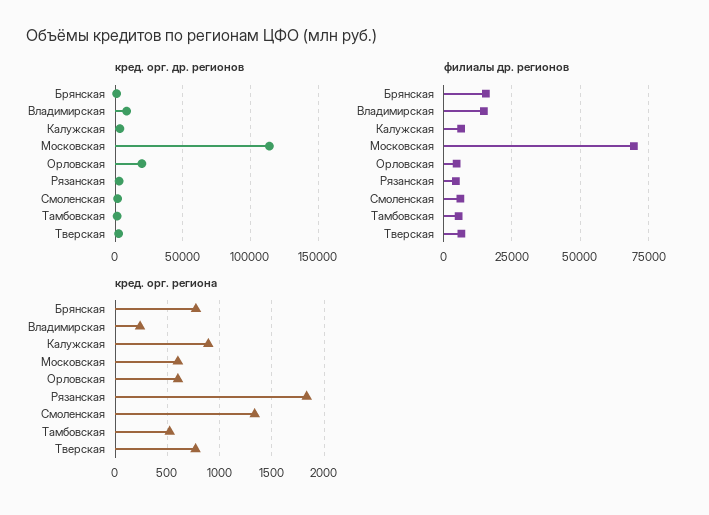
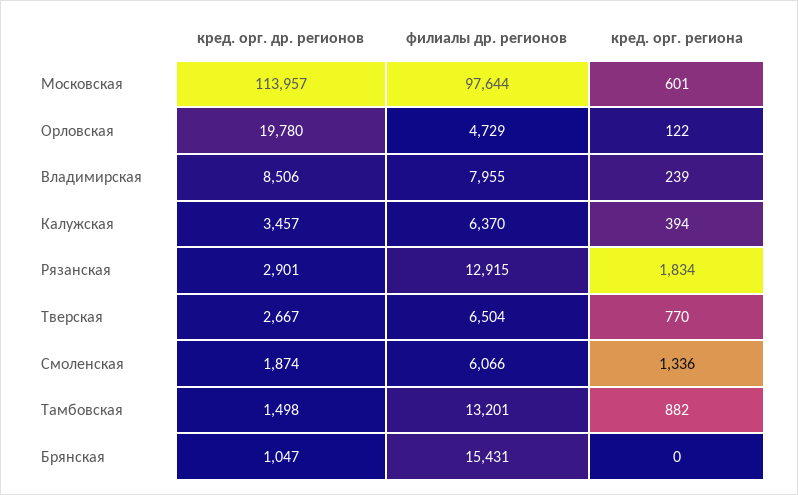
филиалы др. регионов, Владимирская: 15000 -> 7955
филиалы др. регионов, Московская: 70000 -> 97644
филиалы др. регионов, Рязанская: 5000 -> 12915
филиалы др. регионов, Тамбовская: 5000 -> 13201
кред. орг. региона, Брянская: 800 -> 0
кред. орг. региона, Калужская: 900 -> 394
кред. орг. региона, Орловская: 600 -> 122
кред. орг. региона, Тамбовская: 500 -> 882

